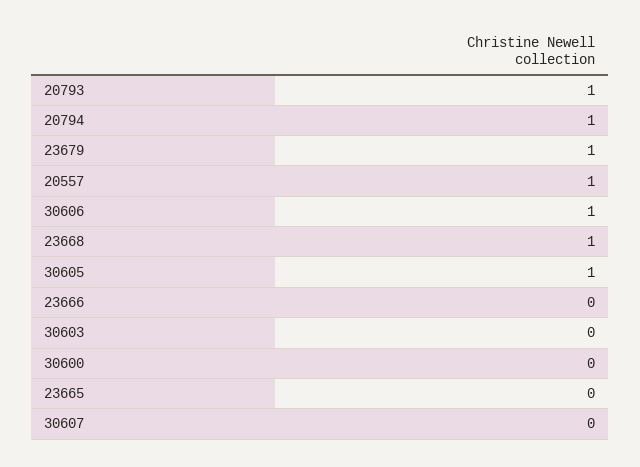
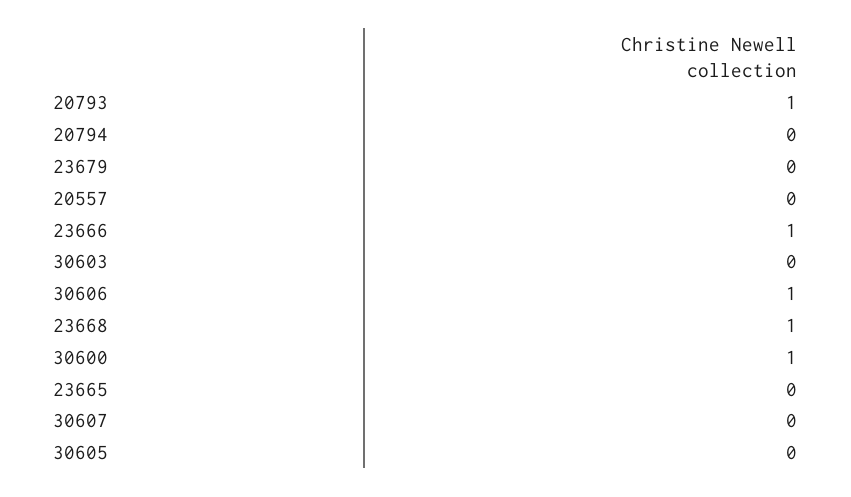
20794: 1 -> 0
23679: 1 -> 0
20557: 1 -> 0
30605: 1 -> 0
23666: 0 -> 1
30600: 0 -> 1

